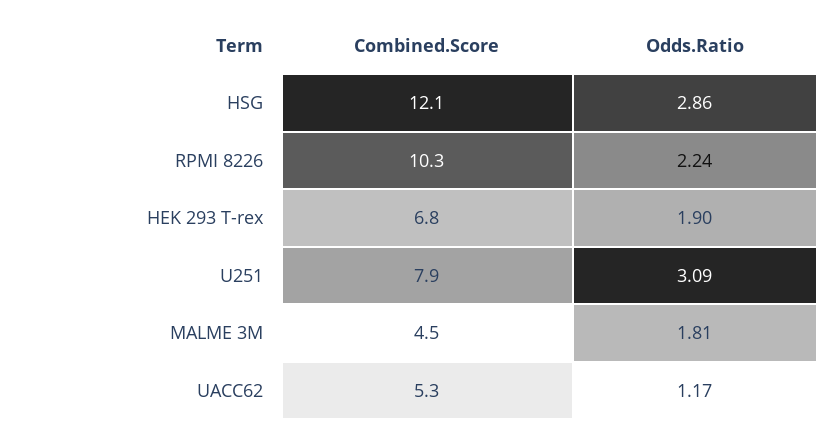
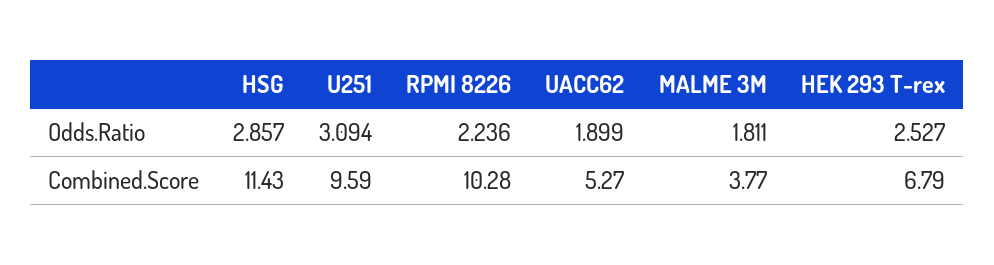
Combined.Score, HSG: 12.1 -> 11.43
Odds.Ratio, HEK 293 T-rex: 1.9 -> 2.527
Combined.Score, U251: 7.9 -> 9.59
Combined.Score, MALME 3M: 4.5 -> 3.77
Odds.Ratio, UACC62: 1.17 -> 1.899

